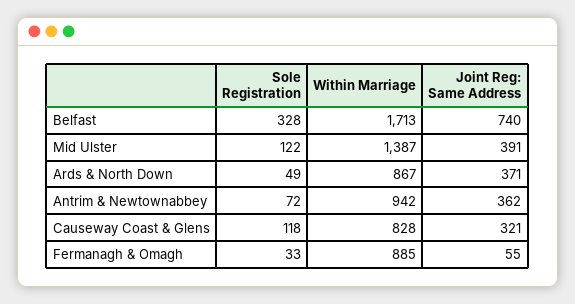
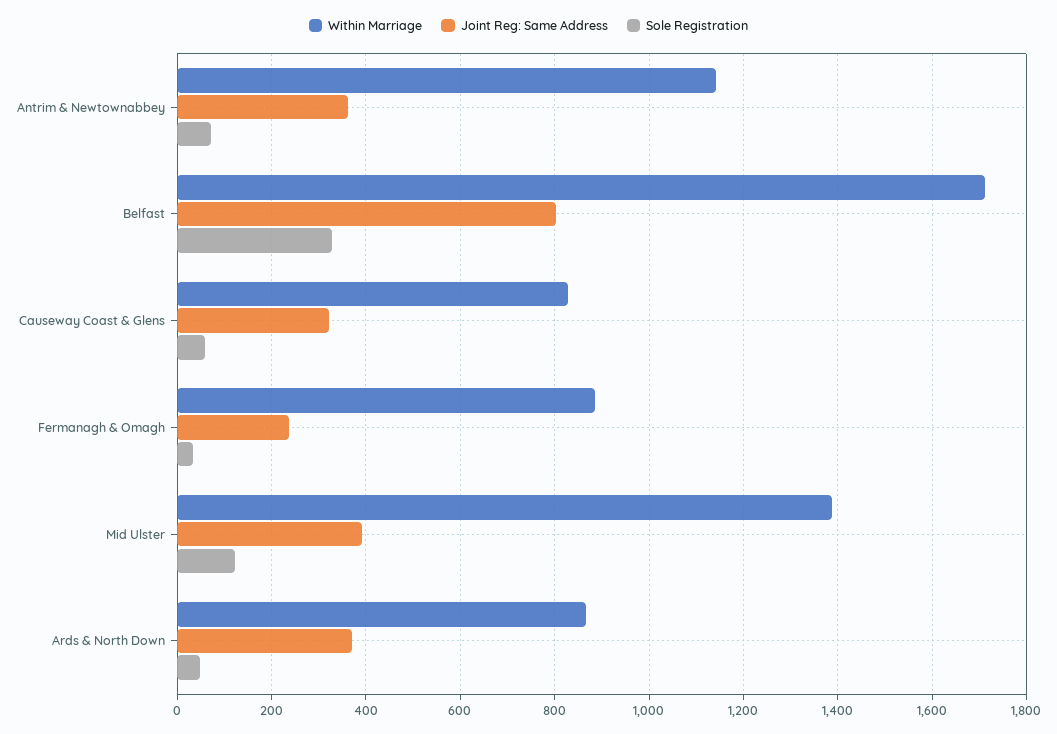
Joint Reg: Same Address, Belfast: 740 -> 800
Within Marriage, Antrim & Newtownabbey: 942 -> 1140
Sole Registration, Causeway Coast & Glens: 118 -> 60
Joint Reg: Same Address, Fermanagh & Omagh: 55 -> 240

